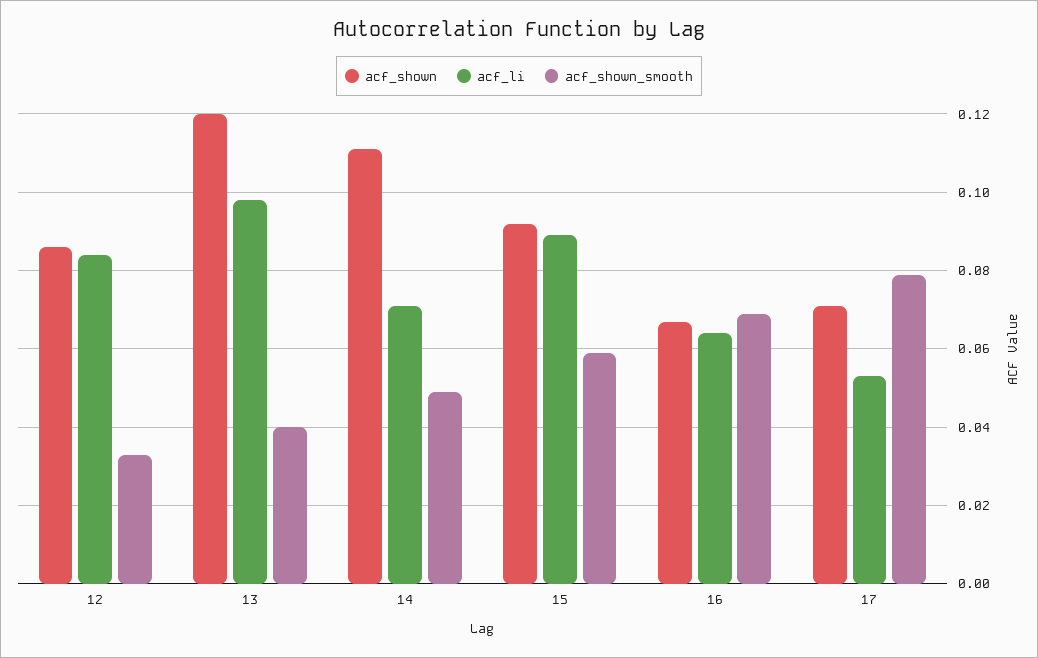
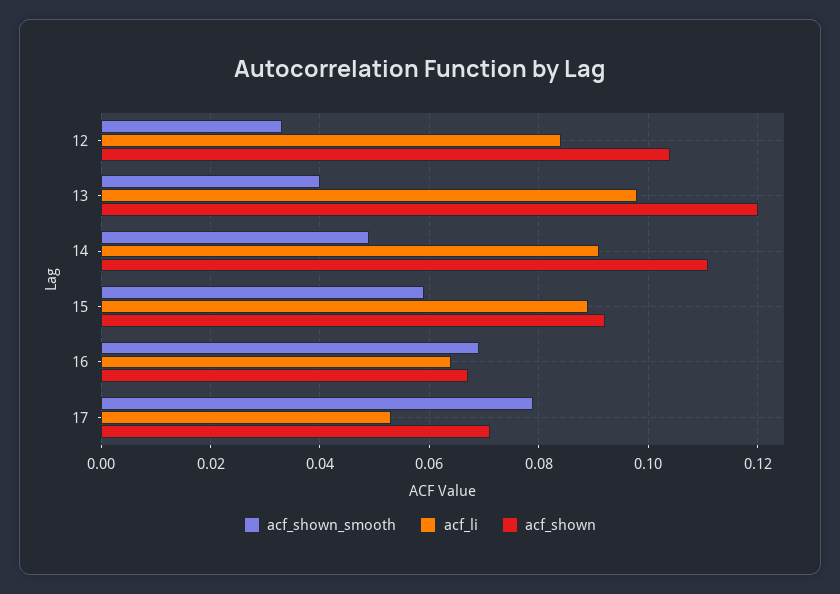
acf_shown, 12: 0.085 -> 0.105
acf_li, 14: 0.07 -> 0.09

